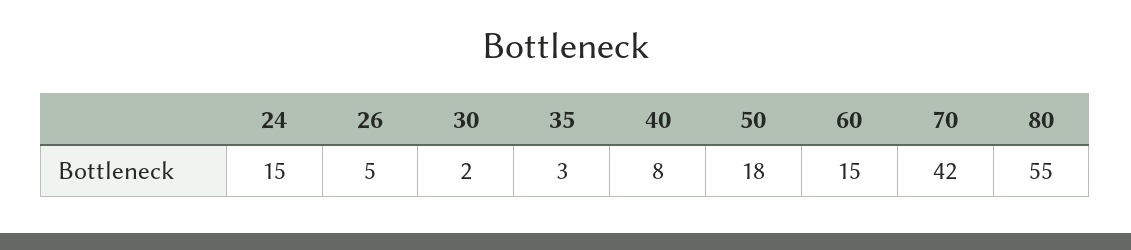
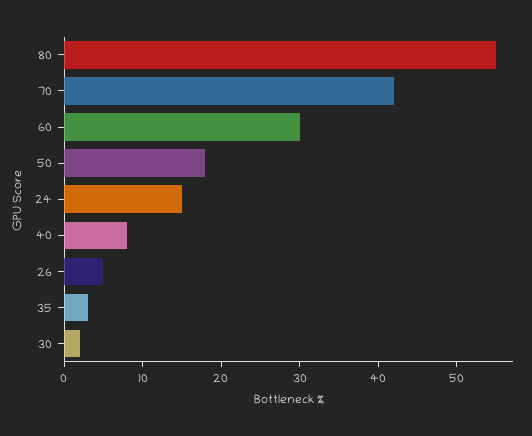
60: 15 -> 30

